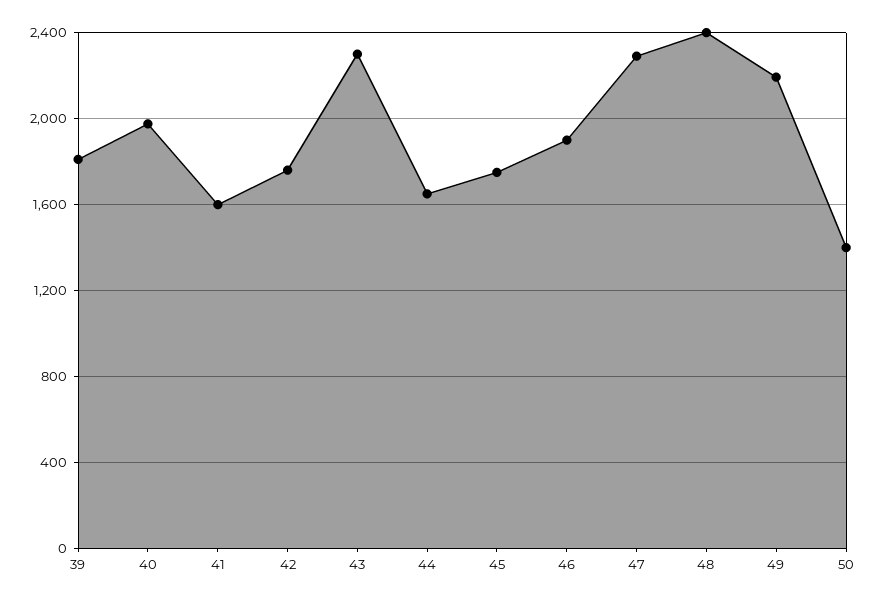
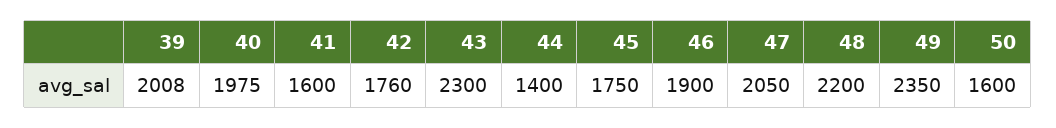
39: 1800 -> 2008
44: 1650 -> 1400
47: 2300 -> 2050
48: 2400 -> 2200
49: 2200 -> 2350
50: 1400 -> 1600

